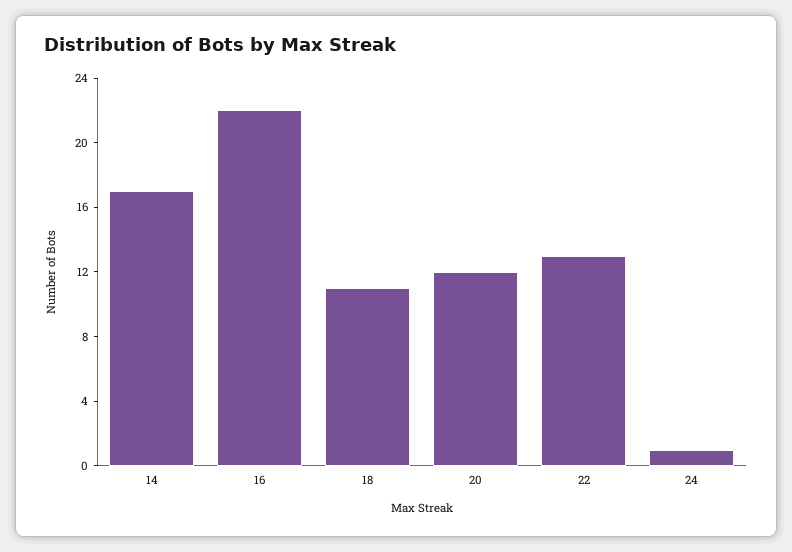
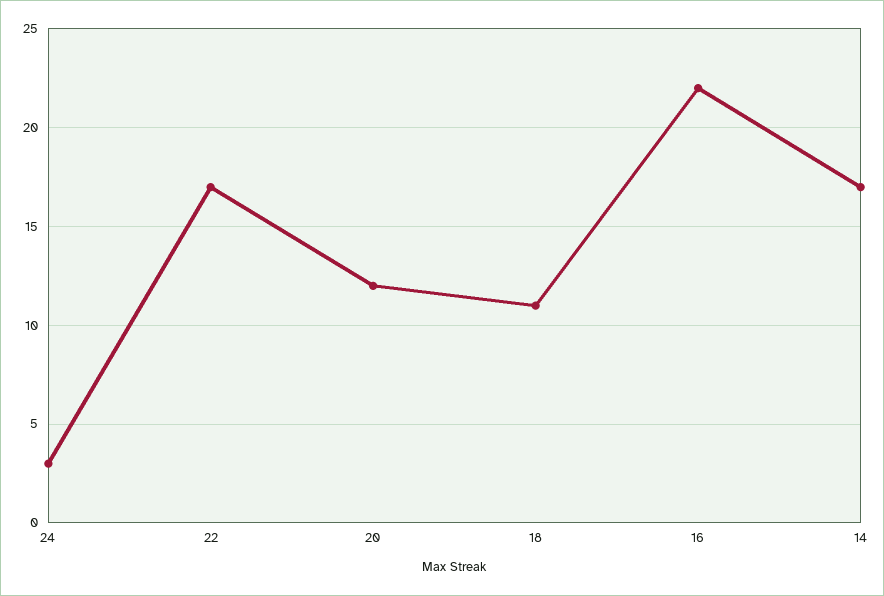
22: 13 -> 17
24: 1 -> 3

